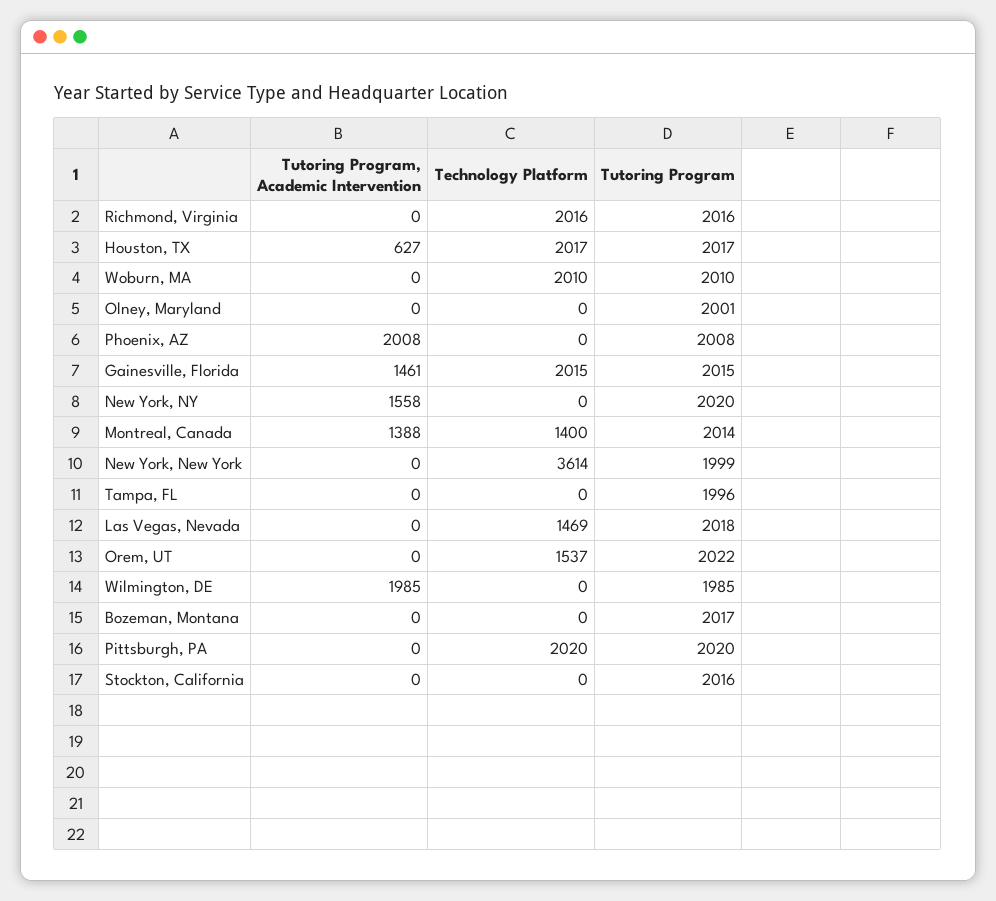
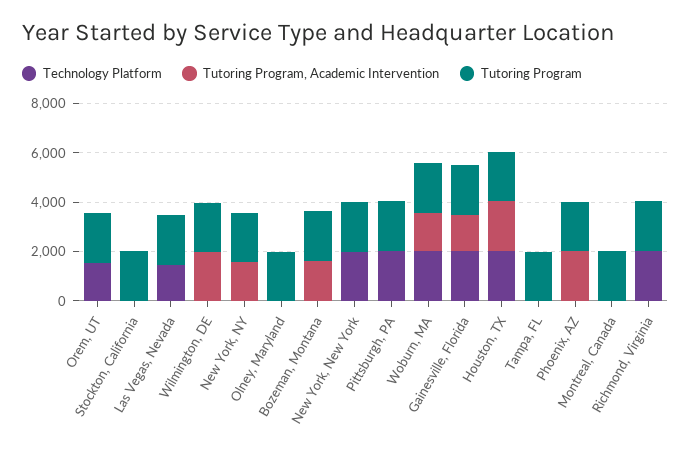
Tutoring Program, Academic Intervention, Houston, TX: 627 -> 2000
Tutoring Program, Academic Intervention, Woburn, MA: 0 -> 1500
Tutoring Program, Academic Intervention, Montreal, Canada: 1388 -> 0
Technology Platform, Montreal, Canada: 1400 -> 0
Technology Platform, New York, New York: 3614 -> 2000
Tutoring Program, Academic Intervention, Bozeman, Montana: 0 -> 1500

